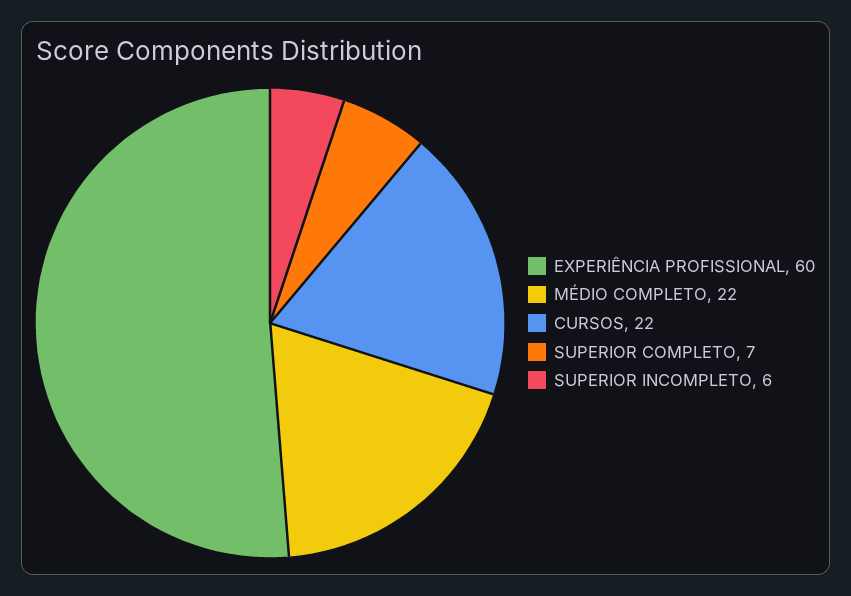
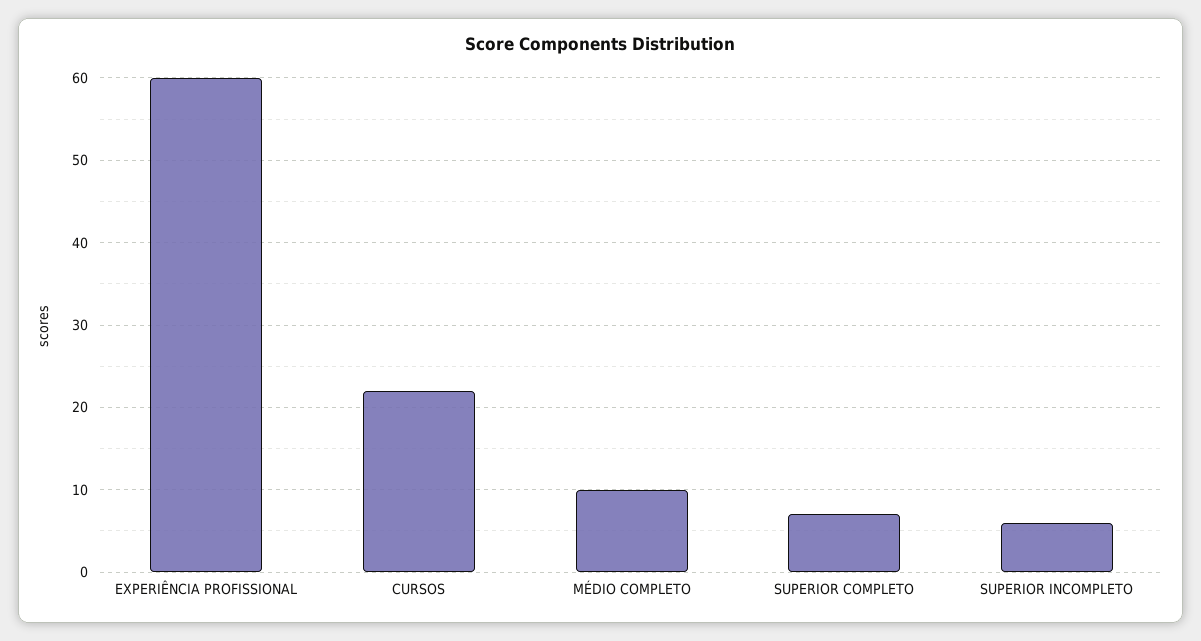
MÉDIO COMPLETO: 22 -> 10

